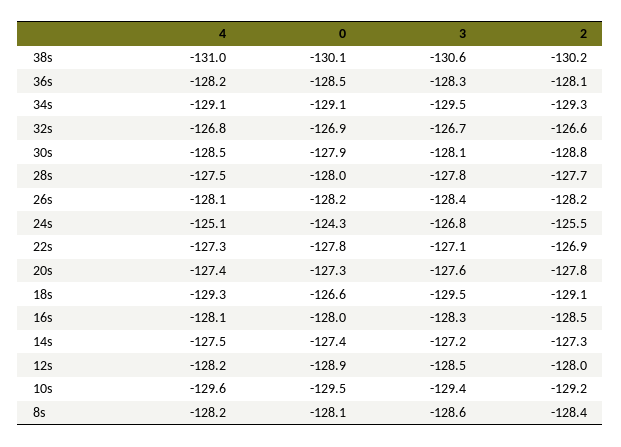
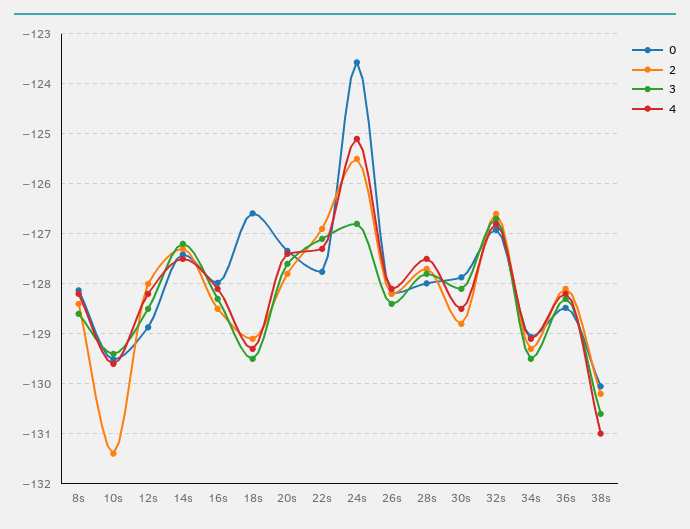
0, 24s: -124.3 -> -123.6
2, 10s: -129.2 -> -131.4

